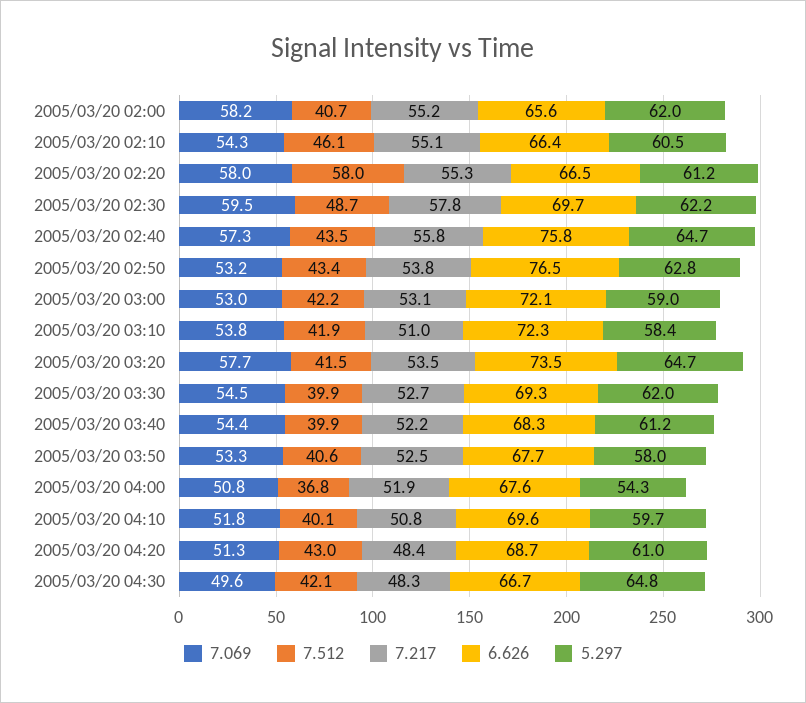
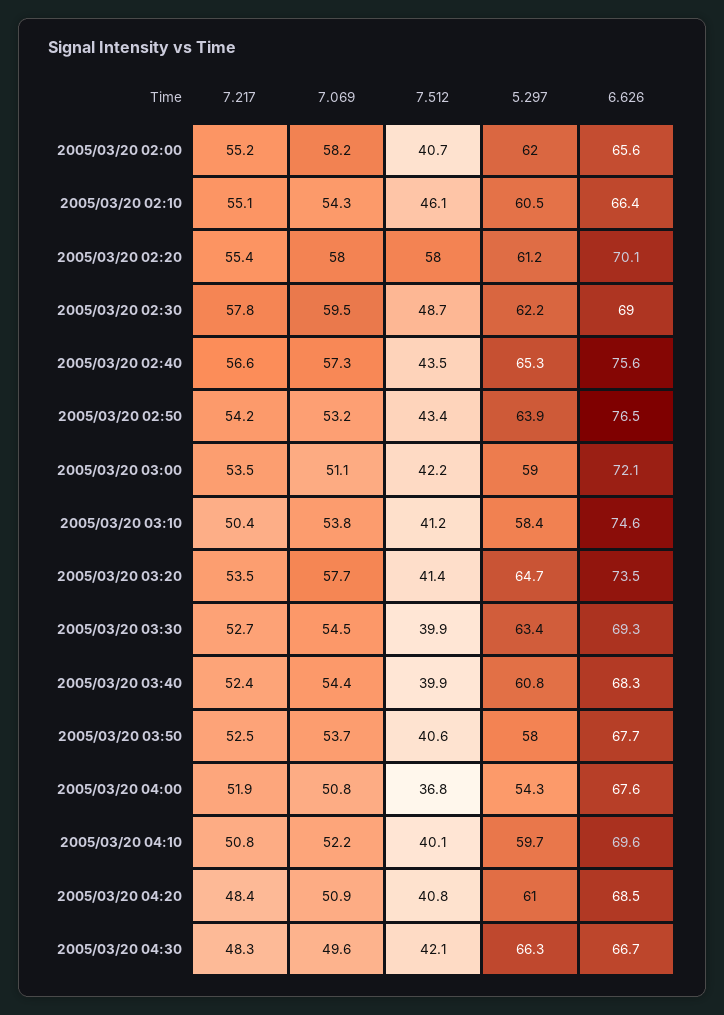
7.217, 2005/03/20 02:20: 55.3 -> 55.4
6.626, 2005/03/20 02:20: 66.5 -> 70.1
6.626, 2005/03/20 02:30: 69.7 -> 69
7.217, 2005/03/20 02:40: 55.8 -> 56.6
6.626, 2005/03/20 02:40: 75.8 -> 75.6
5.297, 2005/03/20 02:40: 64.7 -> 65.3
7.217, 2005/03/20 02:50: 53.8 -> 54.2
5.297, 2005/03/20 02:50: 62.8 -> 63.9
7.069, 2005/03/20 03:00: 53 -> 51.1
7.217, 2005/03/20 03:00: 53.1 -> 53.5
7.512, 2005/03/20 03:10: 41.9 -> 41.2
7.217, 2005/03/20 03:10: 51 -> 50.4
6.626, 2005/03/20 03:10: 72.3 -> 74.6
7.512, 2005/03/20 03:20: 41.5 -> 41.4
5.297, 2005/03/20 03:30: 62 -> 63.4
7.217, 2005/03/20 03:40: 52.2 -> 52.4
5.297, 2005/03/20 03:40: 61.2 -> 60.8
7.069, 2005/03/20 03:50: 53.3 -> 53.7
7.069, 2005/03/20 04:10: 51.8 -> 52.2
7.069, 2005/03/20 04:20: 51.3 -> 50.9
7.512, 2005/03/20 04:20: 43 -> 40.8
6.626, 2005/03/20 04:20: 68.7 -> 68.5
5.297, 2005/03/20 04:30: 64.8 -> 66.3

